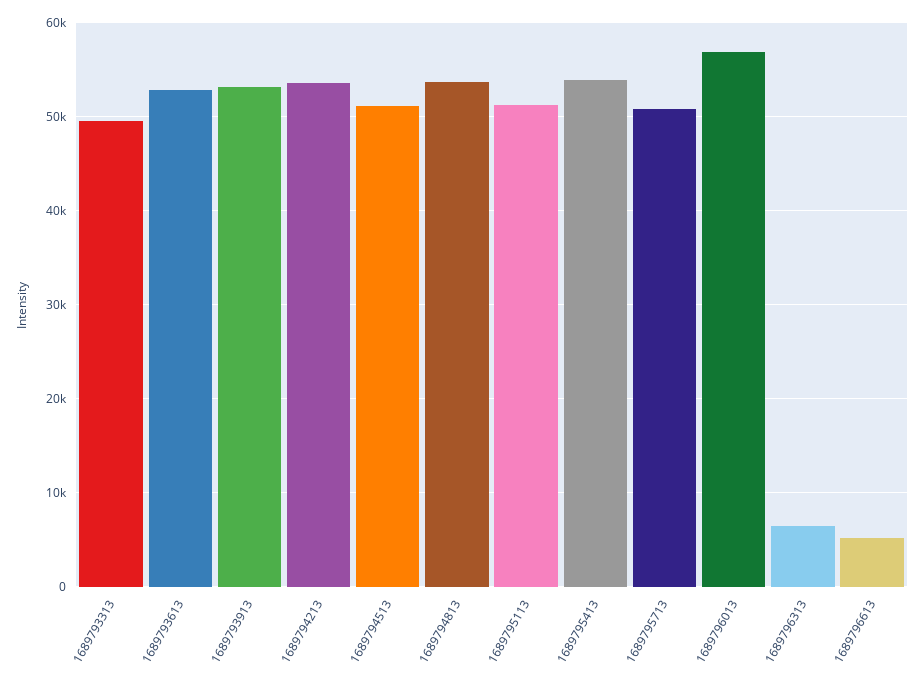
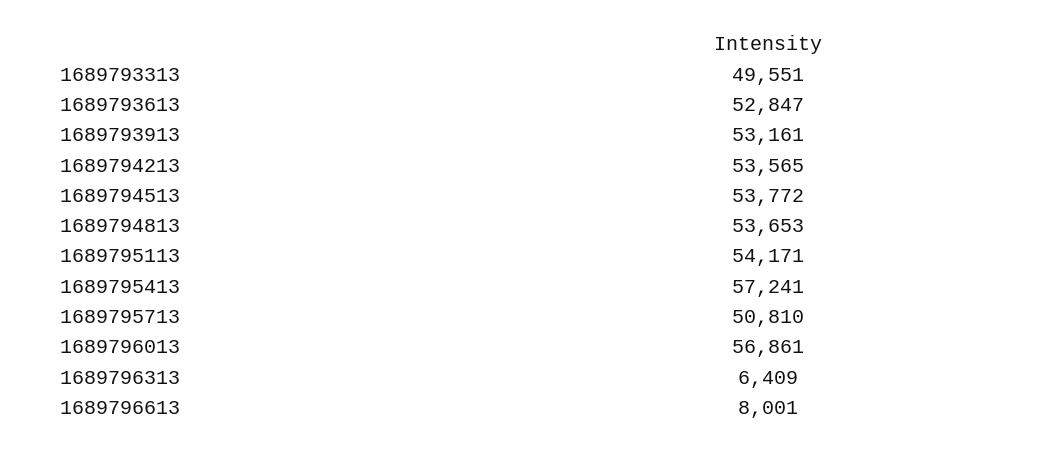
1689794513: 51000 -> 53772
1689795113: 51000 -> 54171
1689795413: 54000 -> 57241
1689796613: 5000 -> 8001

